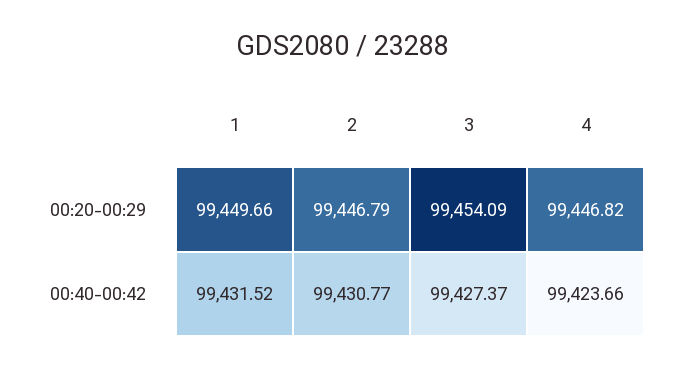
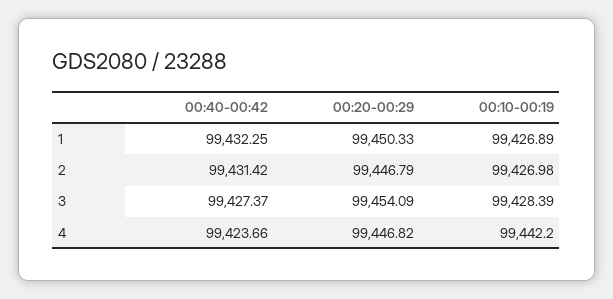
1, 00:20-00:29: 99449.66 -> 99450.33
1, 00:40-00:42: 99431.52 -> 99432.25
2, 00:40-00:42: 99430.77 -> 99431.42
1, 00:10-00:19: none -> 99426.89
2, 00:10-00:19: none -> 99426.98
3, 00:10-00:19: none -> 99428.39
4, 00:10-00:19: none -> 99442.2

